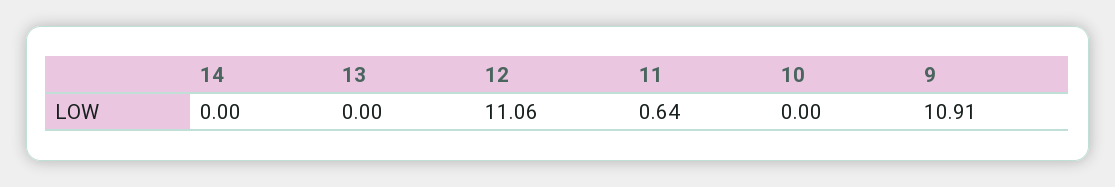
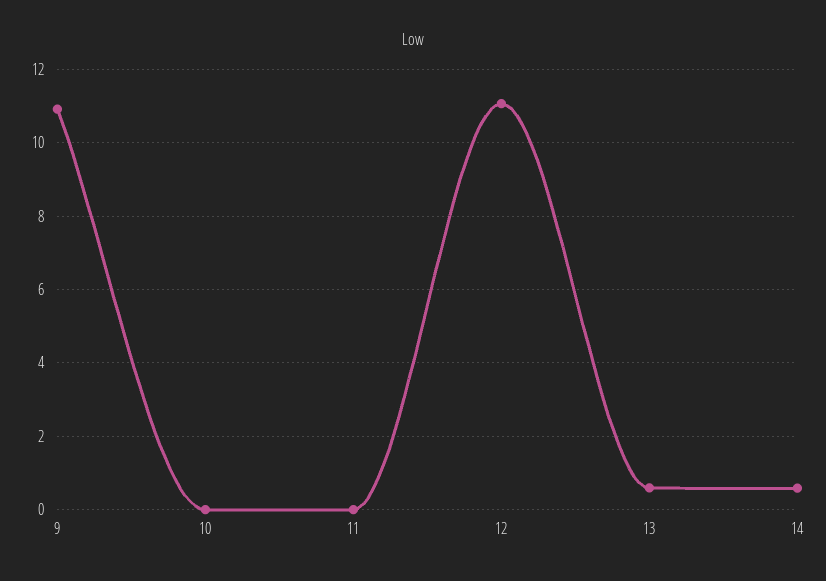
14: 0 -> 0.6
13: 0 -> 0.6
11: 0.64 -> 0

